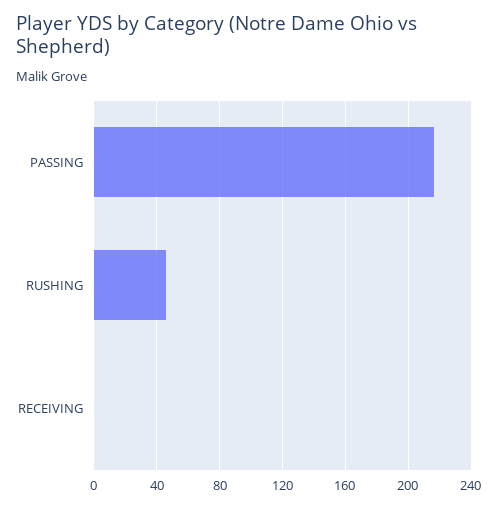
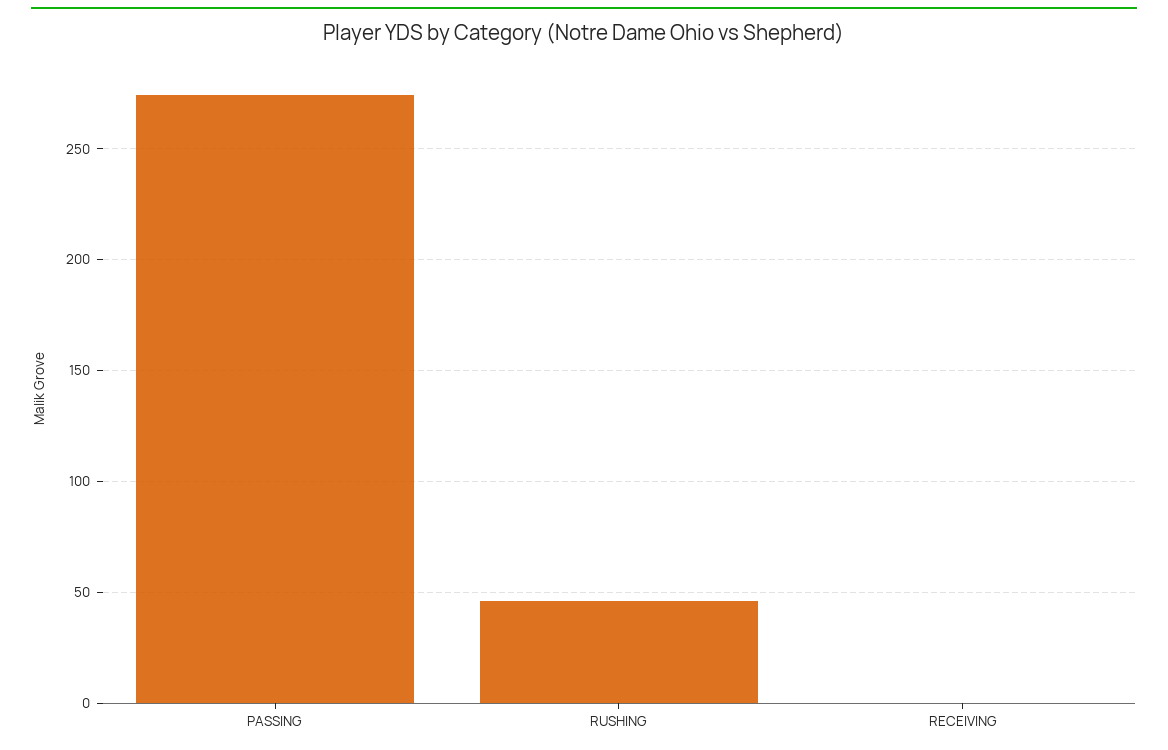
PASSING: 215 -> 275

